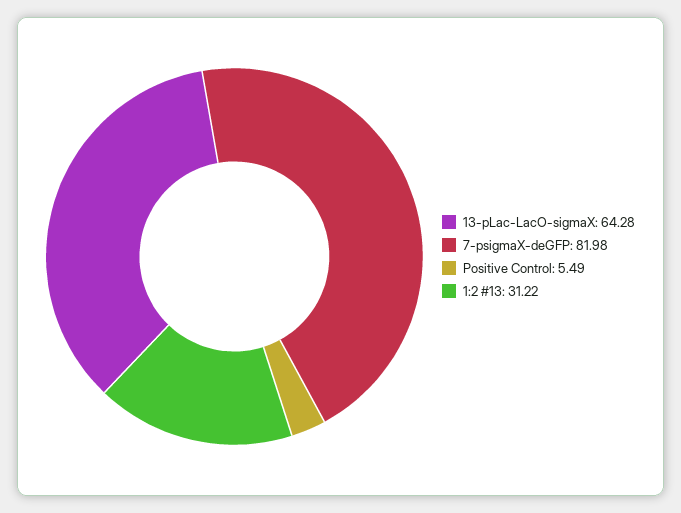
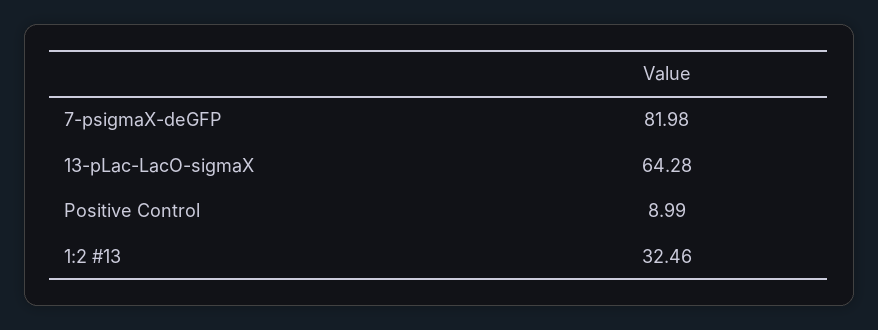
Positive Control: 5.49 -> 8.99
1:2 #13: 31.22 -> 32.46

